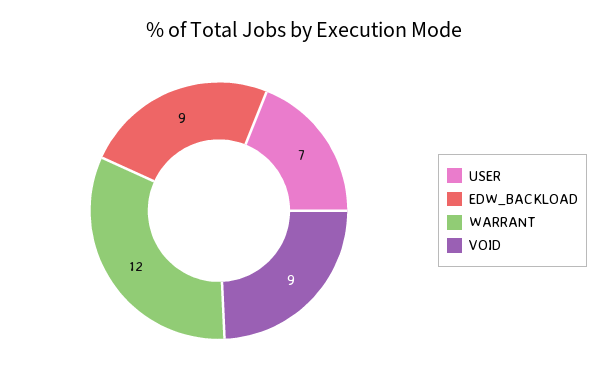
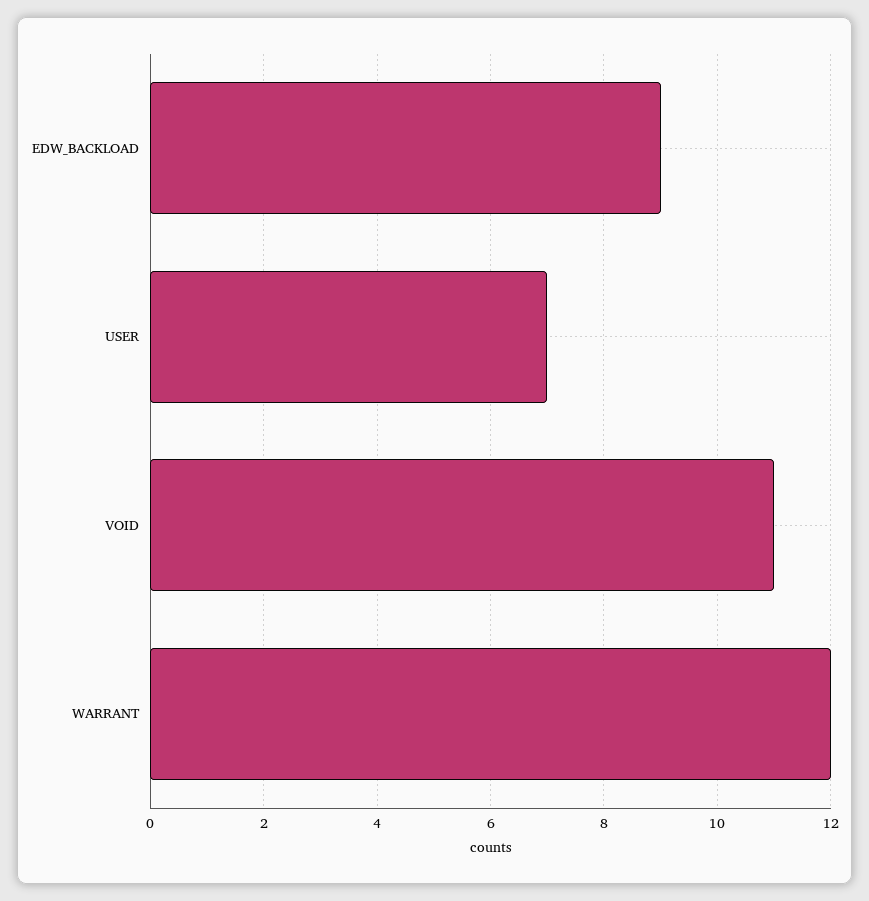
VOID: 9 -> 11

